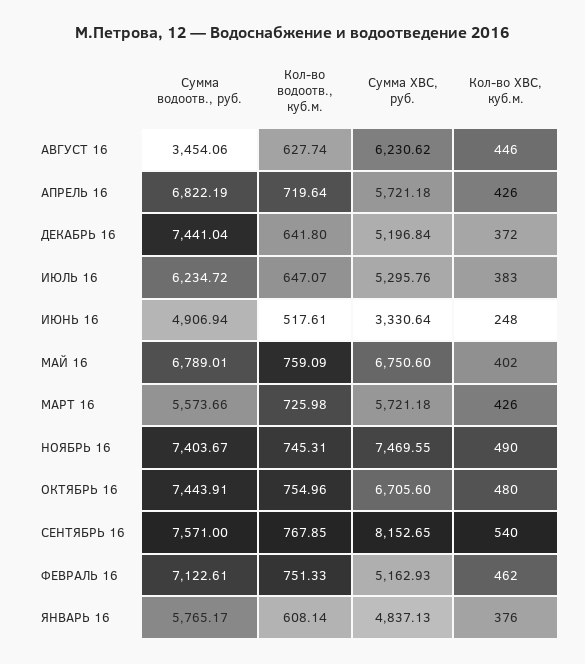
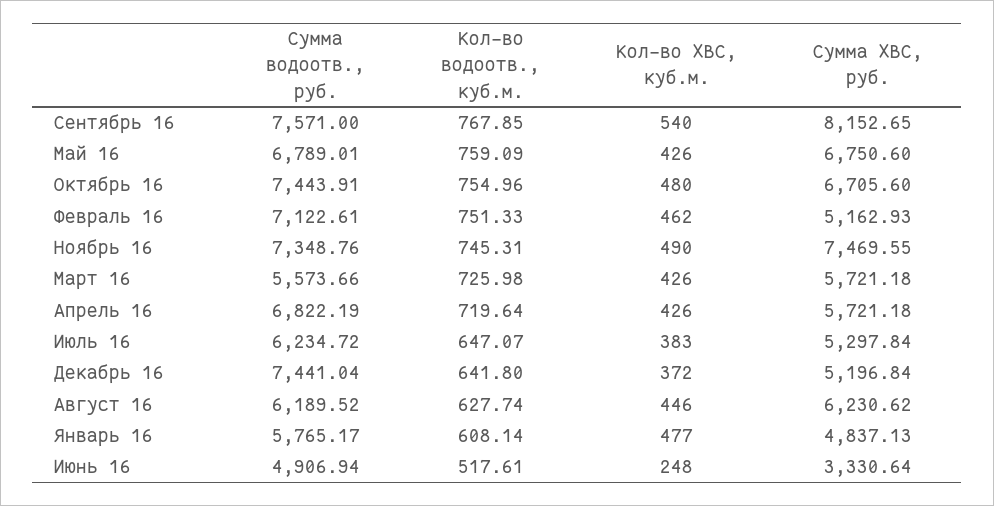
Сумма водоотв., руб., АВГУСТ 16: 3454.06 -> 6189.52
Сумма ХВС, руб., ИЮЛЬ 16: 5295.76 -> 5297.84
Кол-во ХВС, куб.м., МАЙ 16: 402 -> 426
Сумма водоотв., руб., НОЯБРЬ 16: 7403.67 -> 7348.76
Кол-во ХВС, куб.м., ЯНВАРЬ 16: 376 -> 477

